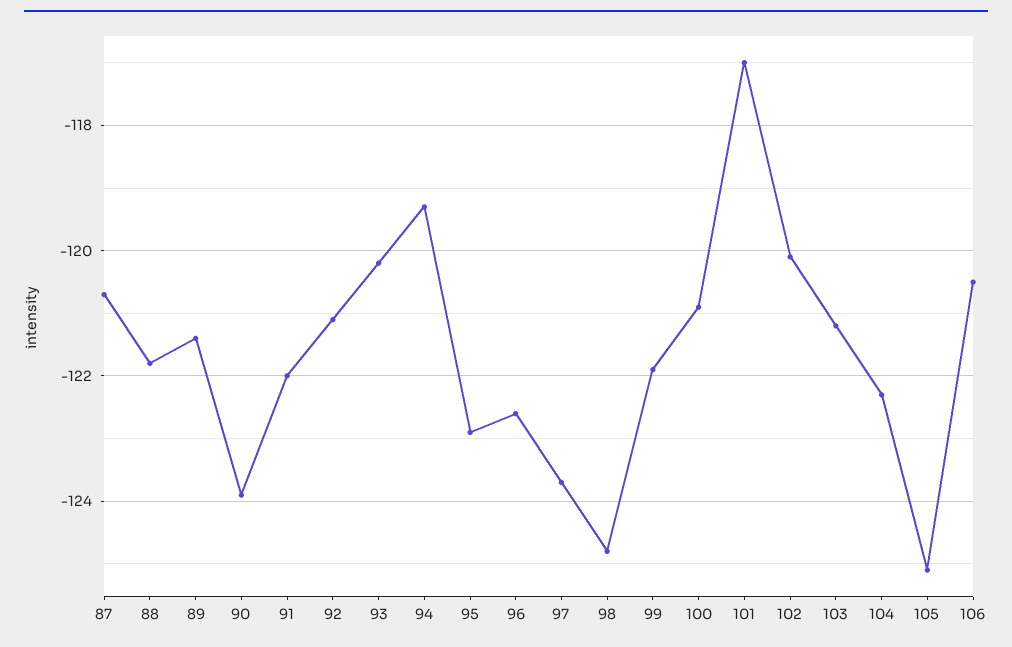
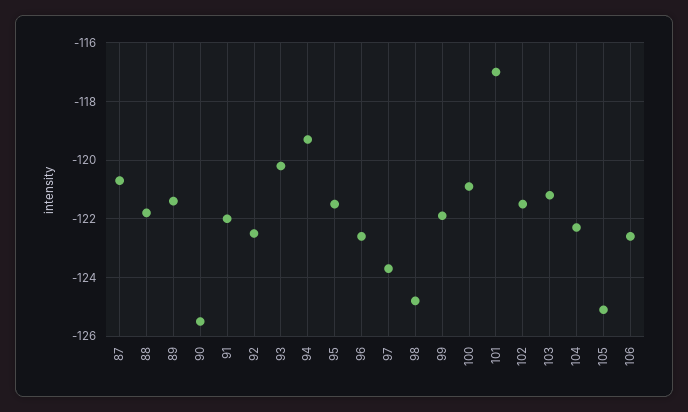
90: -124 -> -125.5
92: -121 -> -122.5
95: -123 -> -121.5
102: -120 -> -121.5
106: -120.5 -> -122.5

